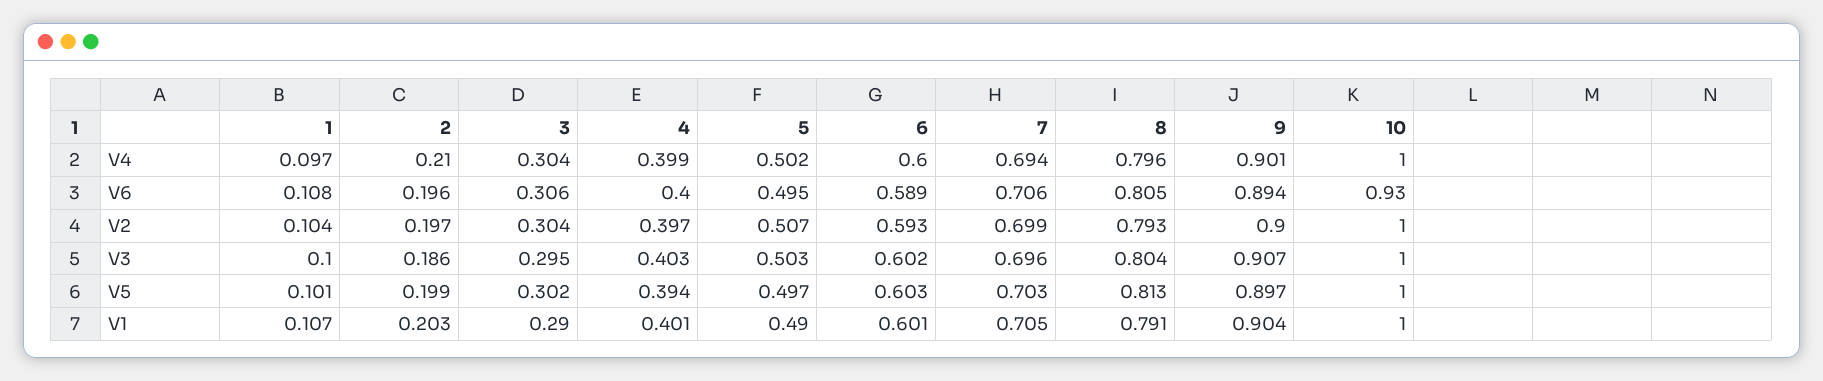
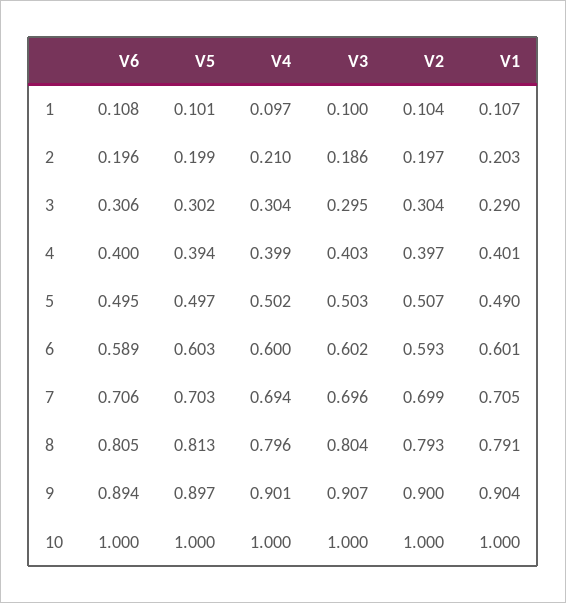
10, V6: 0.93 -> 1

